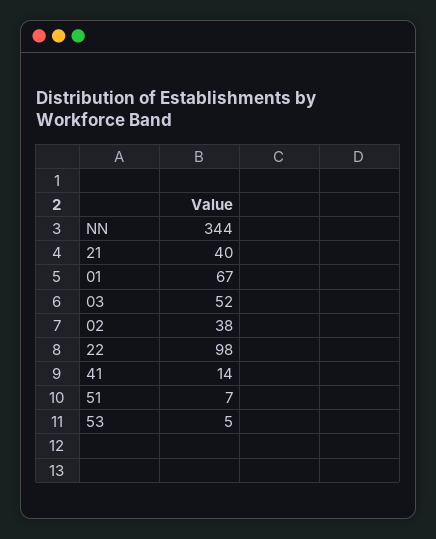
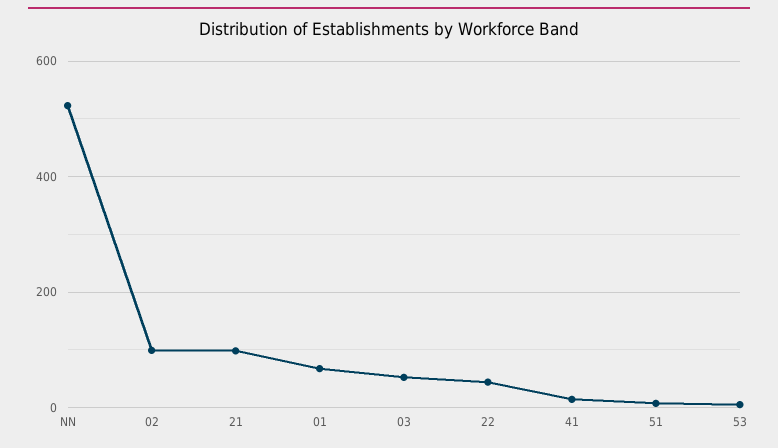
NN: 344 -> 520
21: 40 -> 100
02: 38 -> 100
22: 98 -> 40

